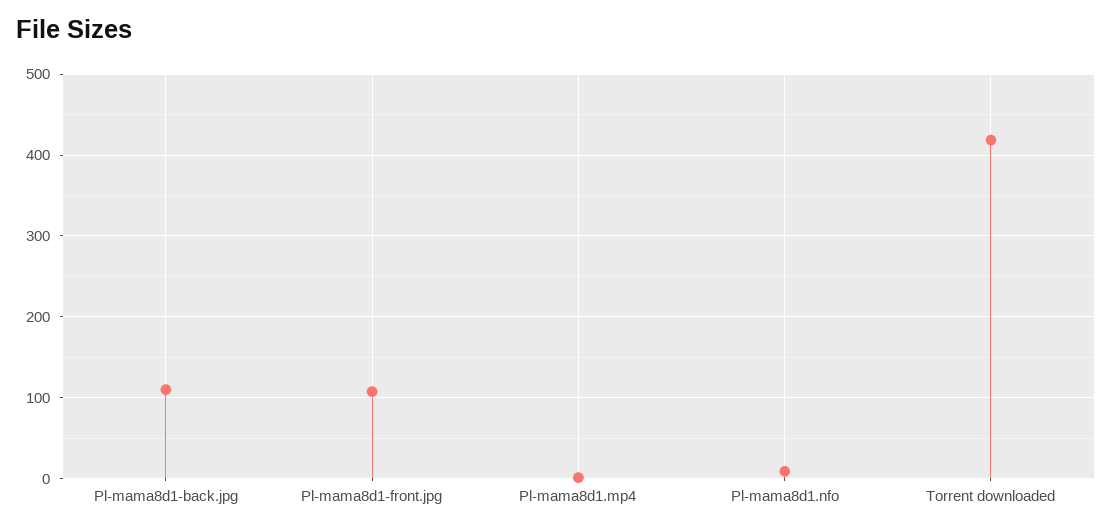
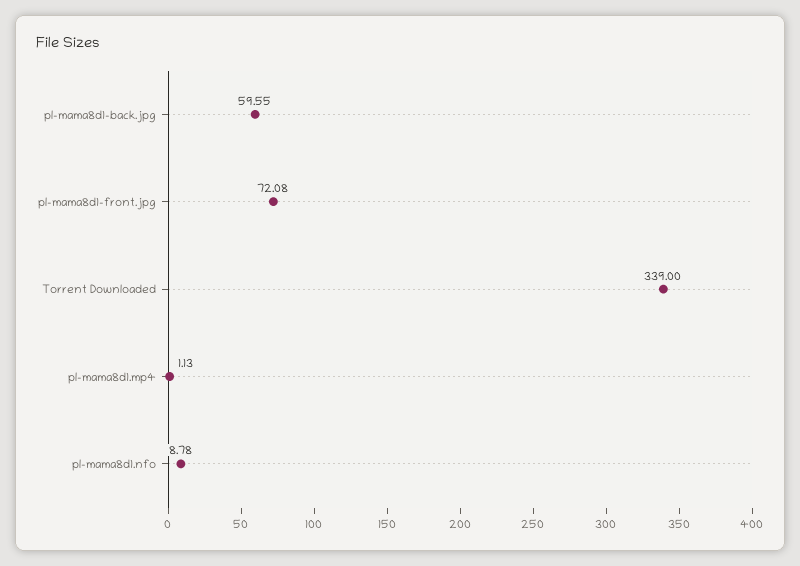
Pl-mama8d1-back.jpg: 110 -> 59.55
Pl-mama8d1-front.jpg: 110 -> 72.08
Torrent downloaded: 420 -> 339

